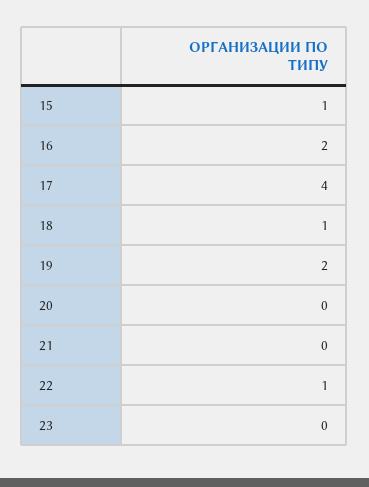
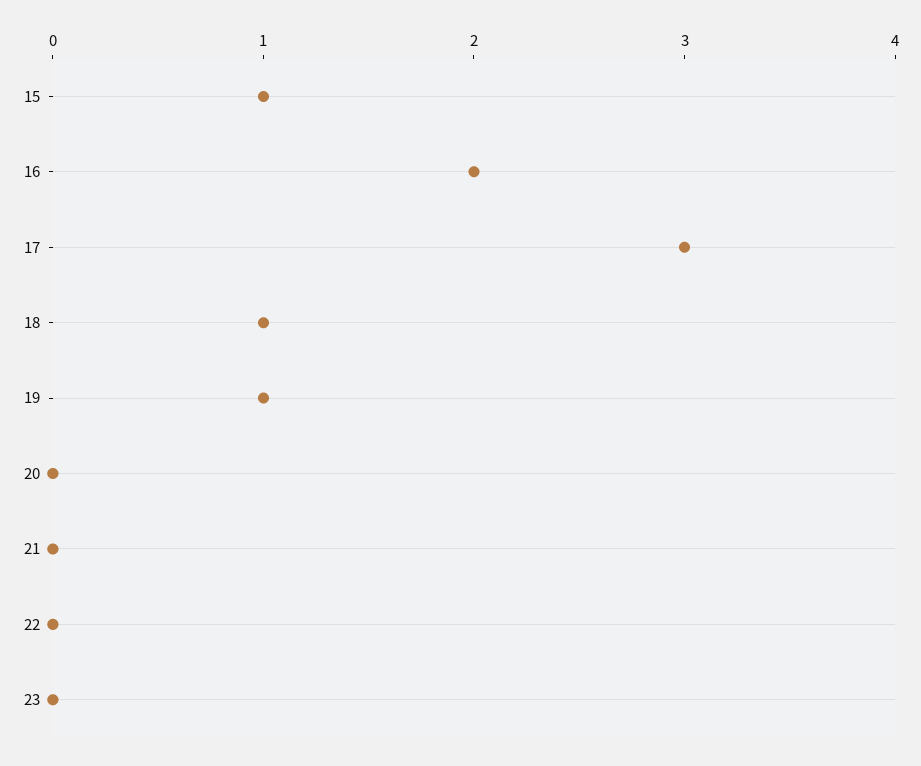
17: 4 -> 3
19: 2 -> 1
22: 1 -> 0

